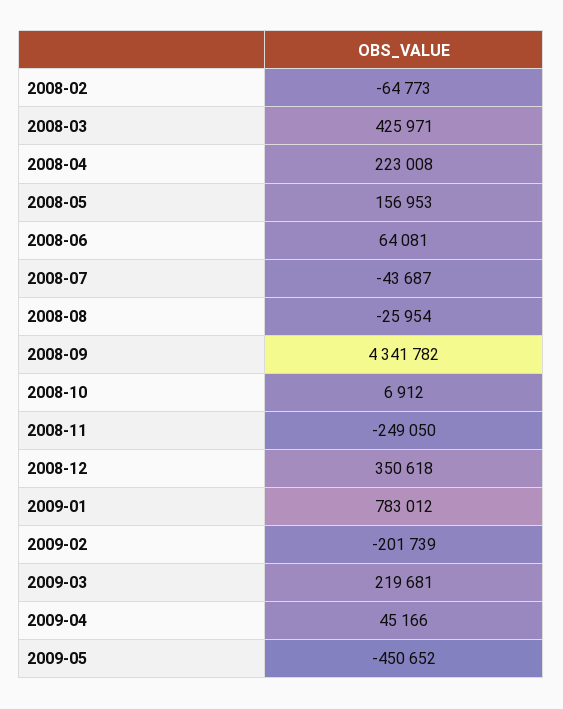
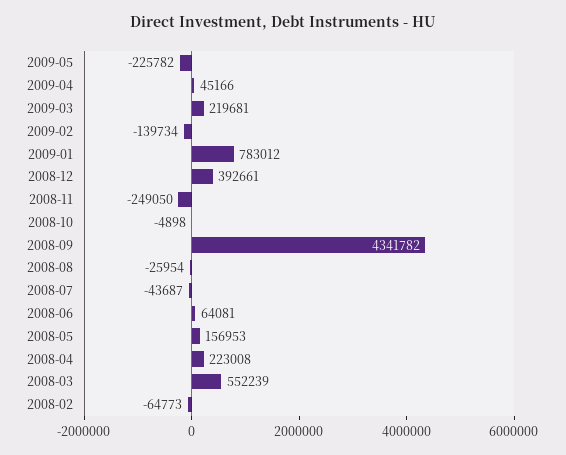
2008-03: 425971 -> 552239
2008-10: 6912 -> -4898
2008-12: 350618 -> 392661
2009-02: -201739 -> -139734
2009-05: -450652 -> -225782

